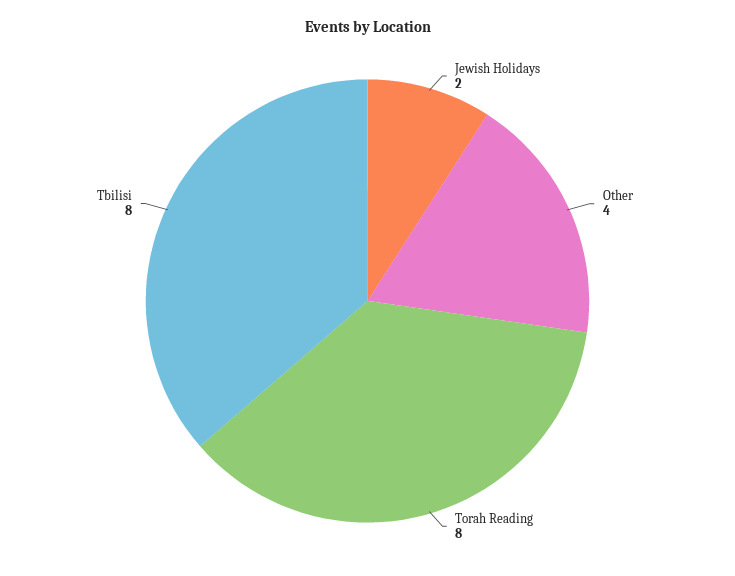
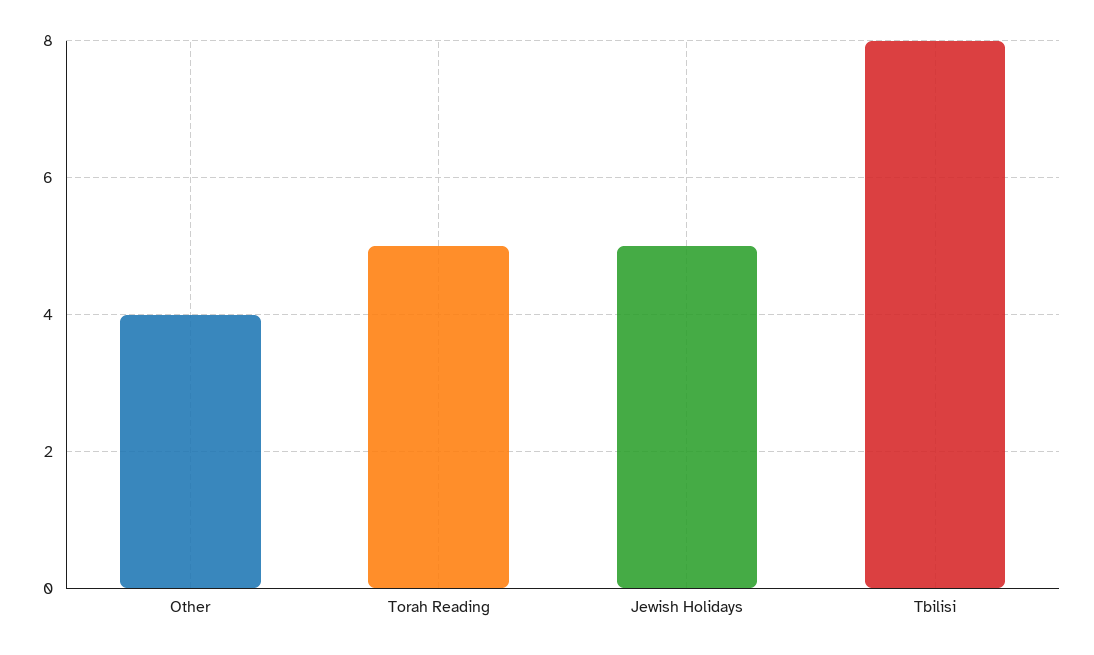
Jewish Holidays: 2 -> 5
Torah Reading: 8 -> 5

